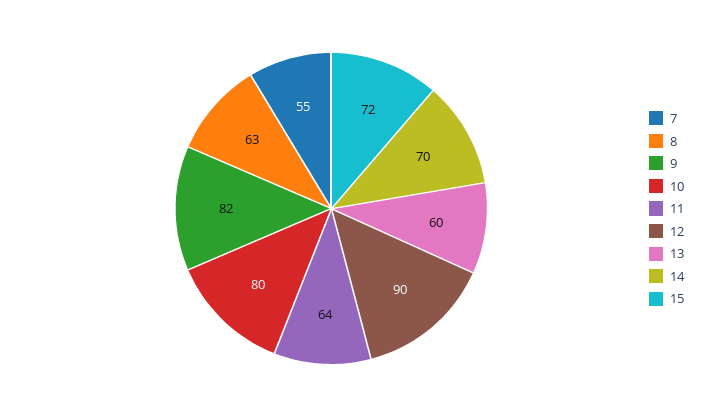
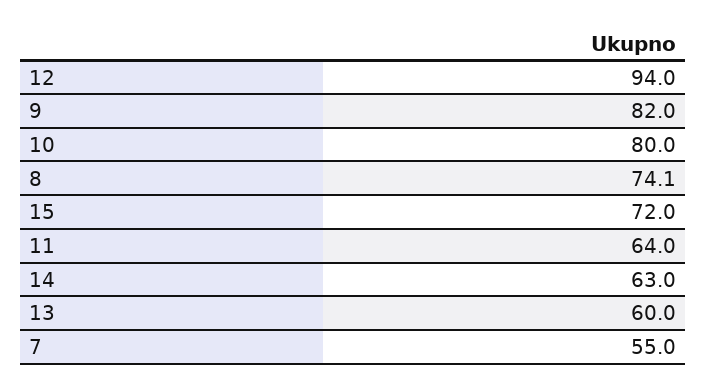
8: 63 -> 74.1
12: 90 -> 94
14: 70 -> 63

